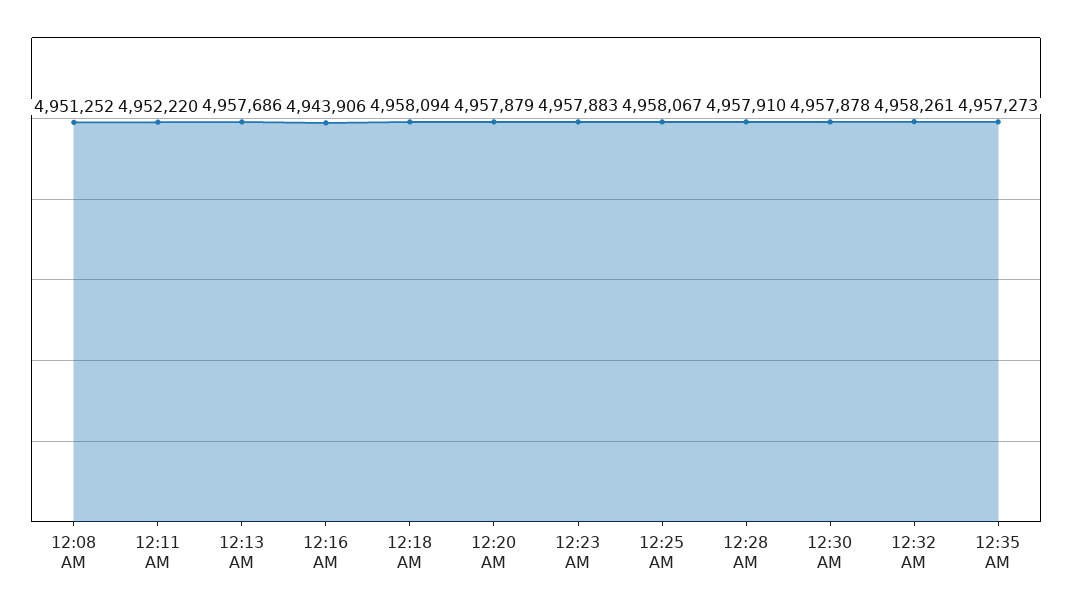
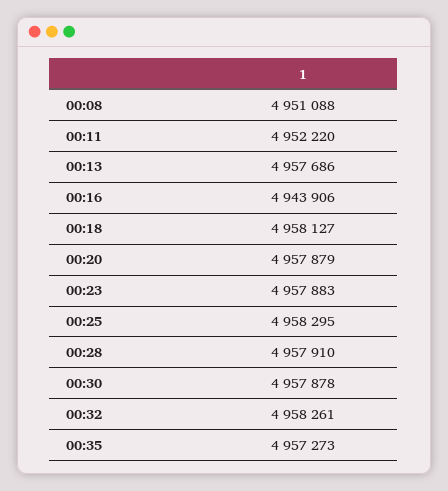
12:08 AM: 4951252 -> 4951088
12:18 AM: 4958094 -> 4958127
12:25 AM: 4958067 -> 4958295

